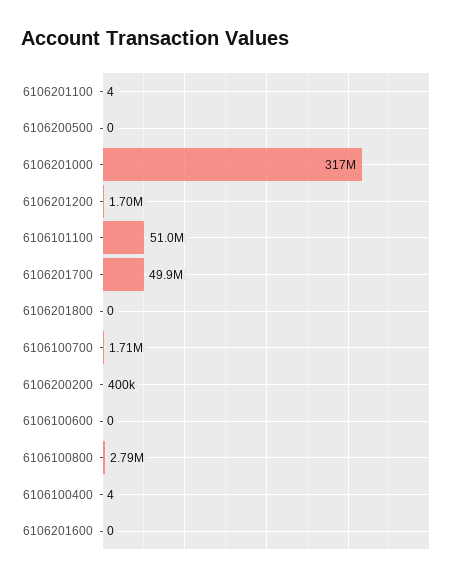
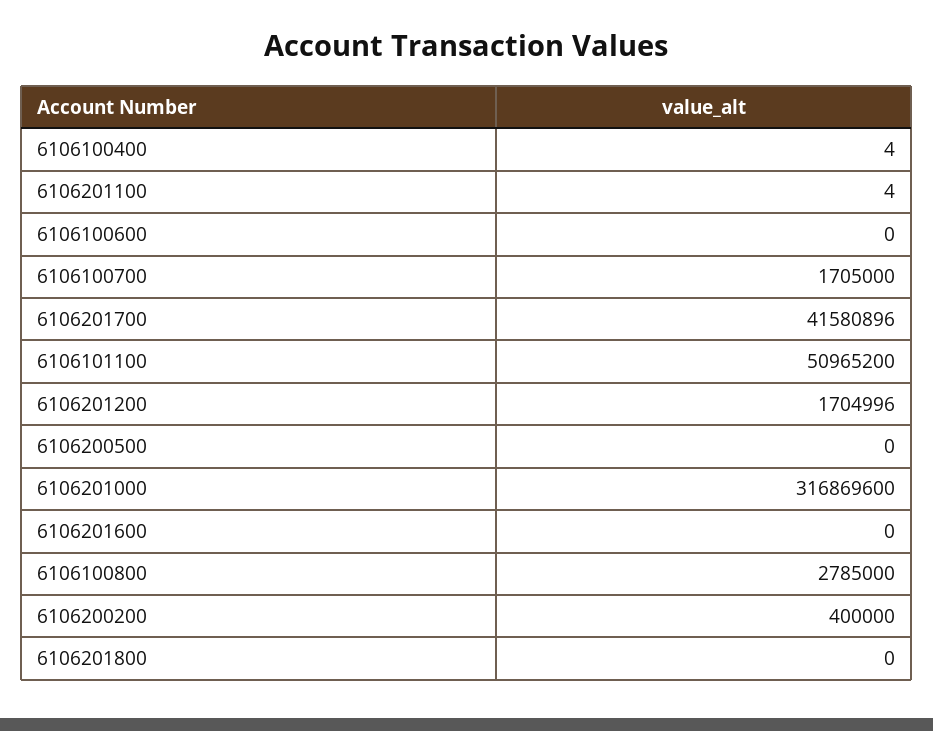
6106201700: 49900000 -> 41580896

